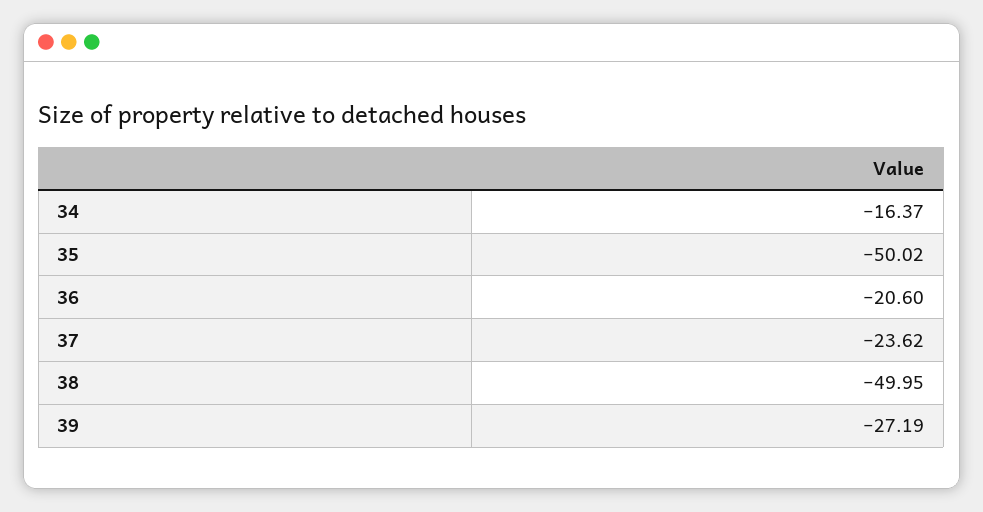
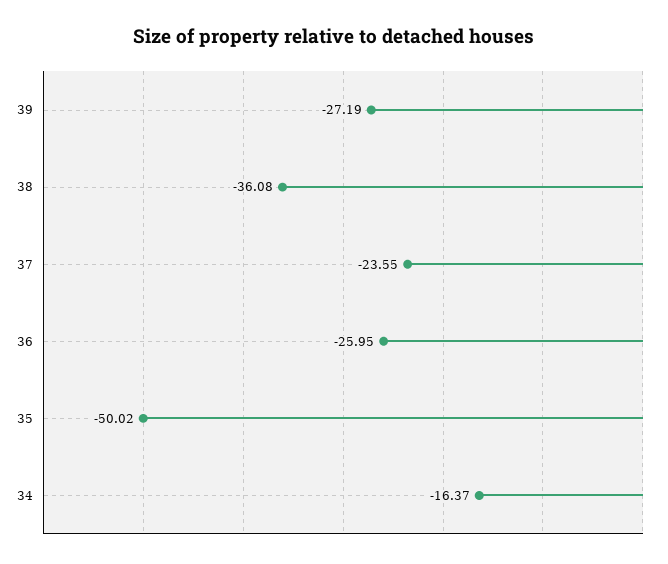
36: -20.6 -> -25.95
37: -23.62 -> -23.55
38: -49.95 -> -36.08

